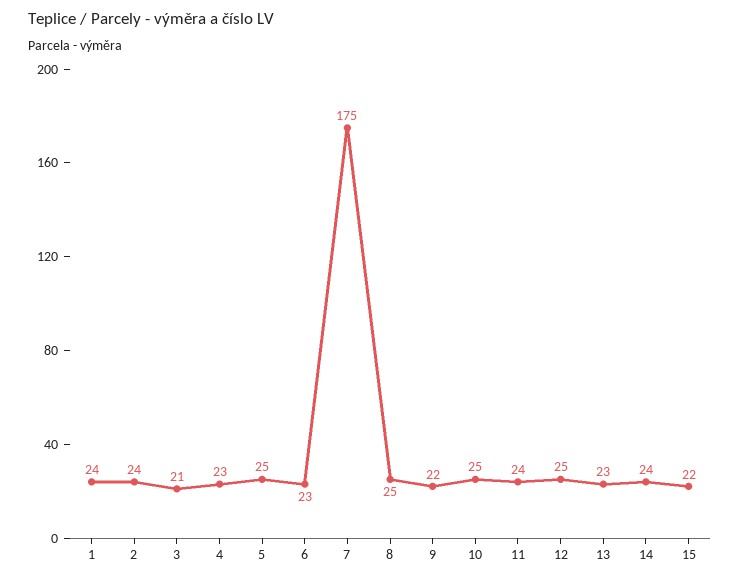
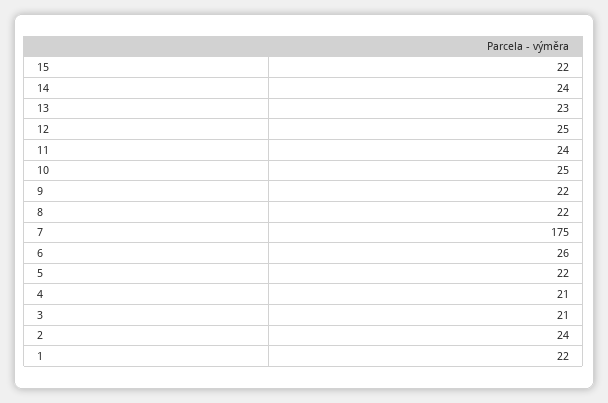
1: 24 -> 22
4: 23 -> 21
5: 25 -> 22
6: 23 -> 26
8: 25 -> 22

